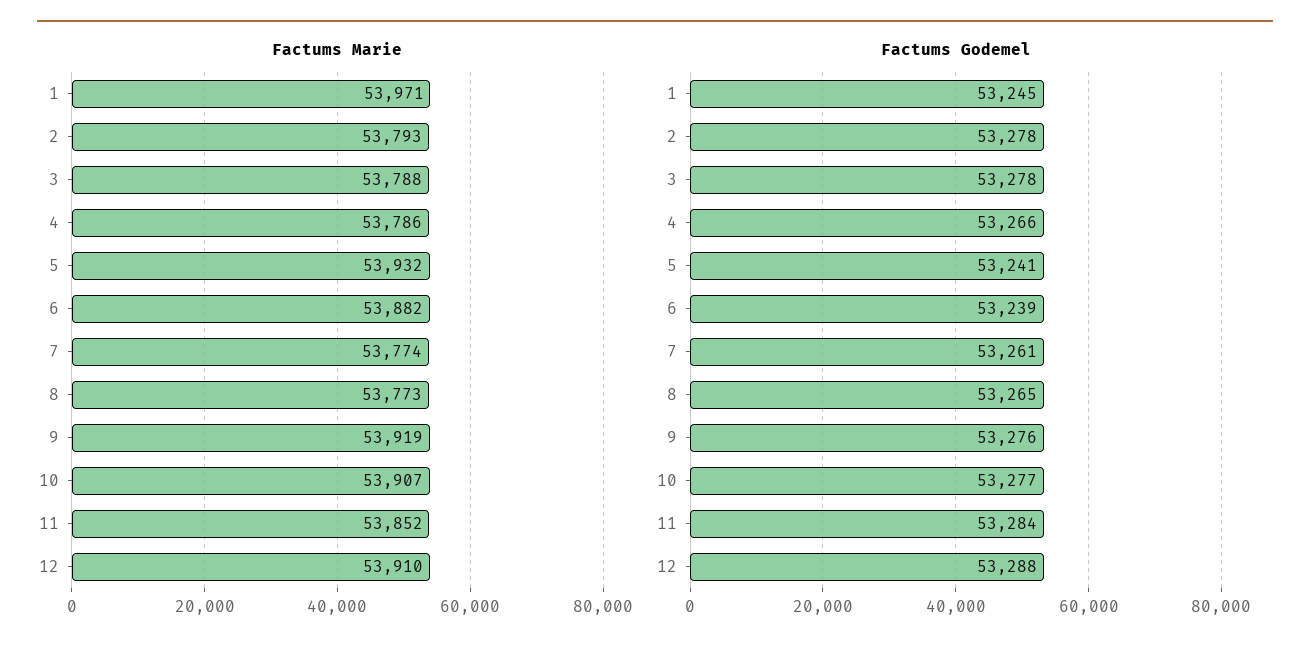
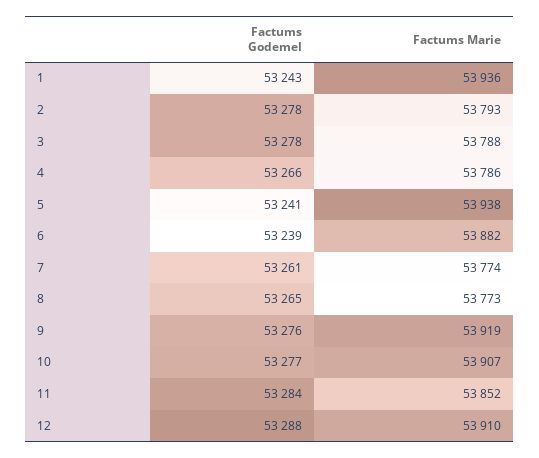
Factums Marie, 1: 53971 -> 53936
Factums Marie, 5: 53932 -> 53938
Factums Godemel, 1: 53245 -> 53243

